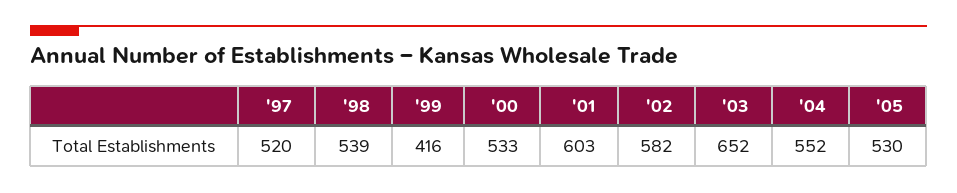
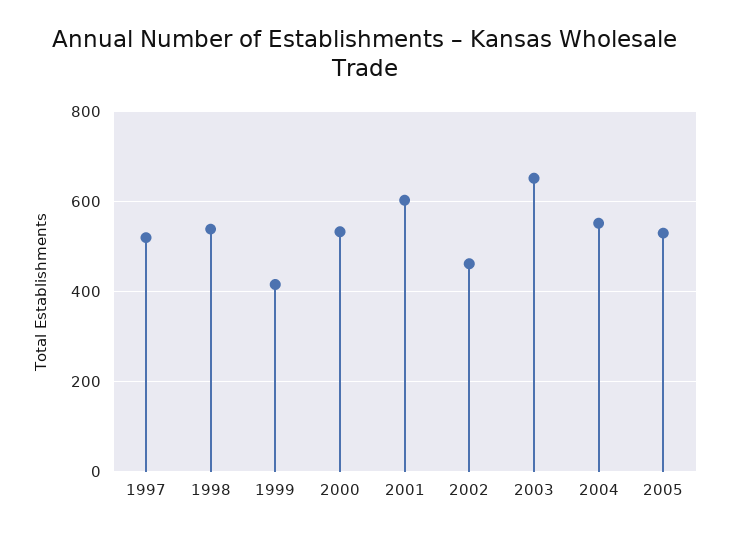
'02: 582 -> 460

